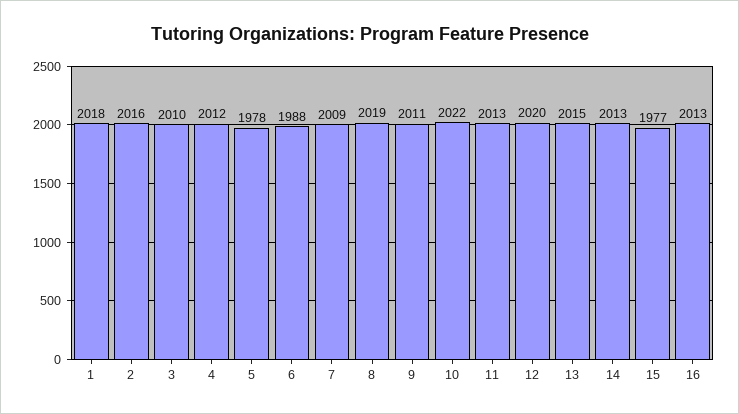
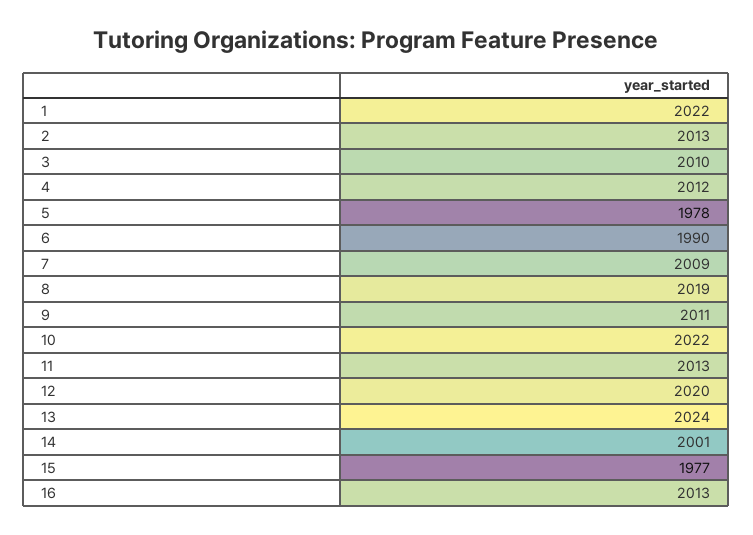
1: 2018 -> 2022
2: 2016 -> 2013
6: 1988 -> 1990
13: 2015 -> 2024
14: 2013 -> 2001

